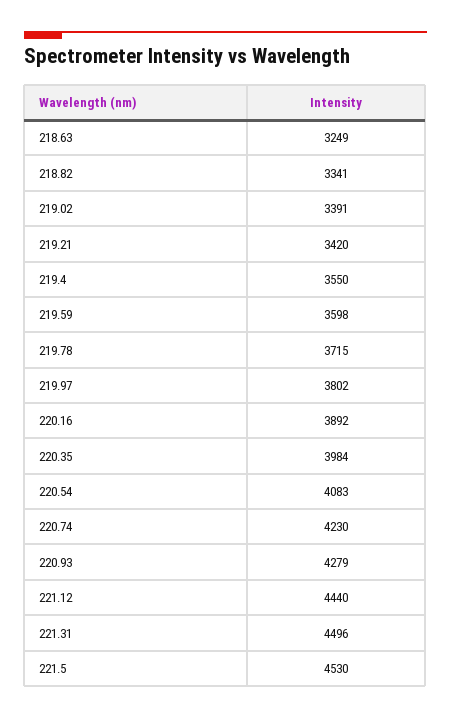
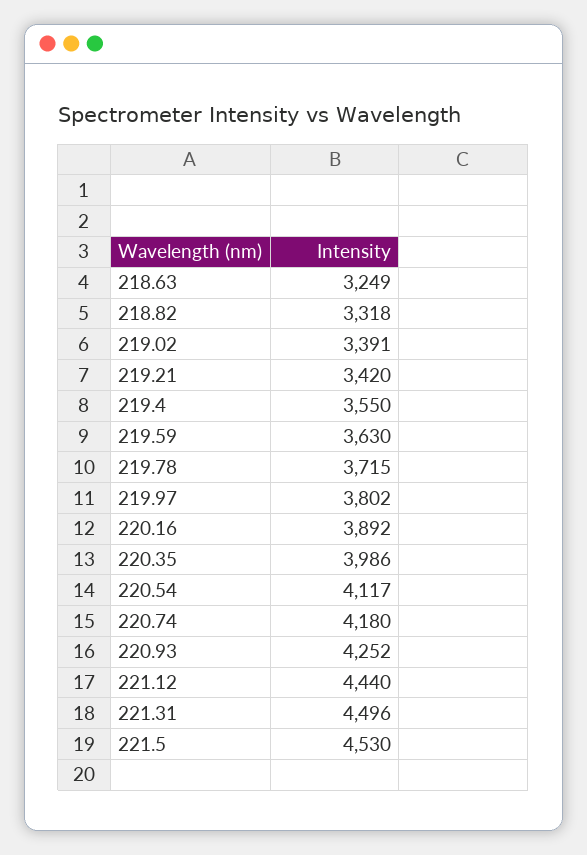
218.82: 3341 -> 3318
219.59: 3598 -> 3630
220.35: 3984 -> 3986
220.54: 4083 -> 4117
220.74: 4230 -> 4180
220.93: 4279 -> 4252

